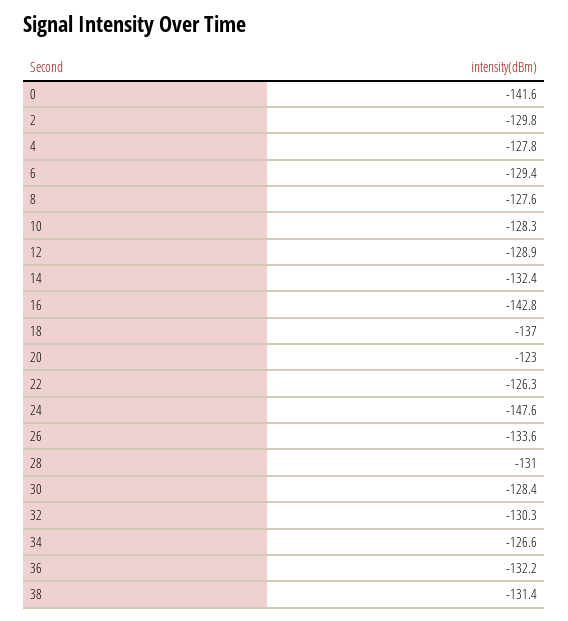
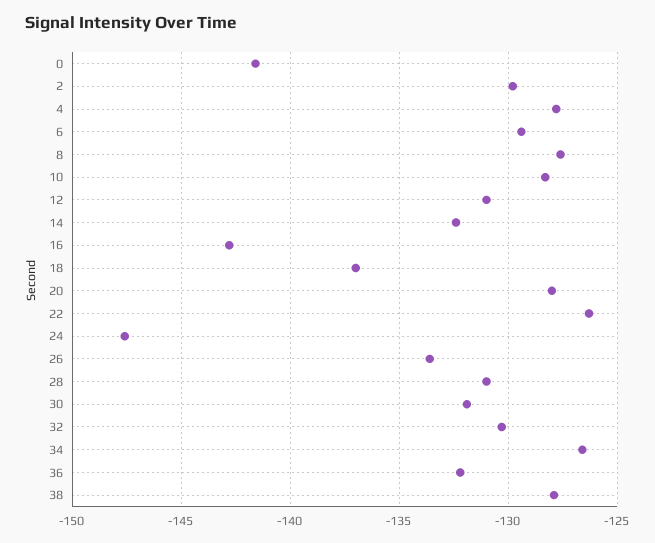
12: -128.9 -> -131
20: -123 -> -128
30: -128.4 -> -132
38: -131.4 -> -128

